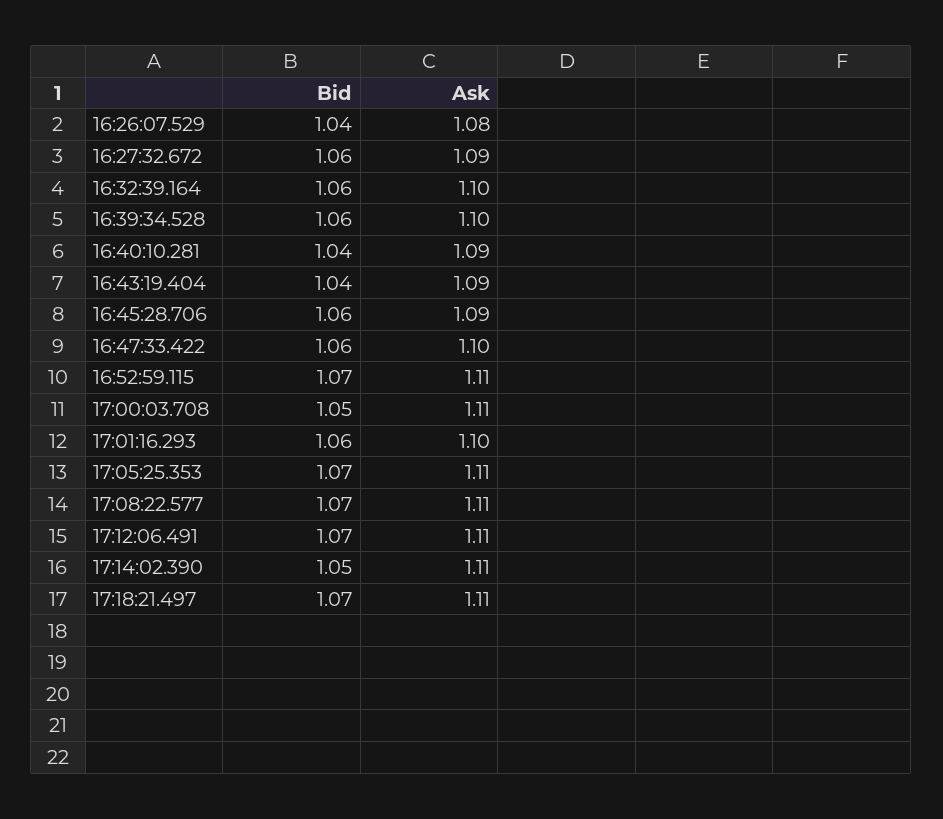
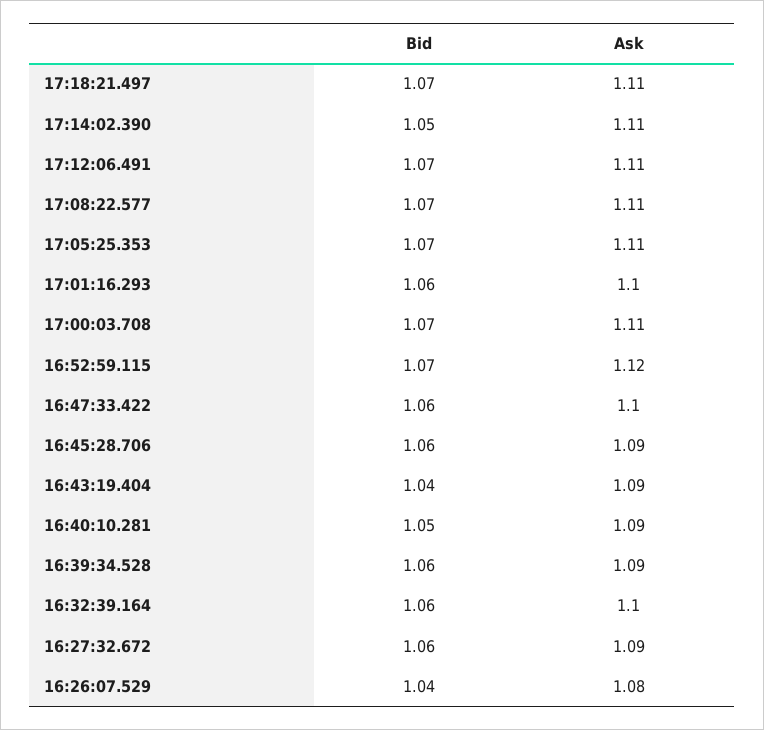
Ask, 16:39:34.528: 1.1 -> 1.09
Bid, 16:40:10.281: 1.04 -> 1.05
Ask, 16:52:59.115: 1.11 -> 1.12
Bid, 17:00:03.708: 1.05 -> 1.07

